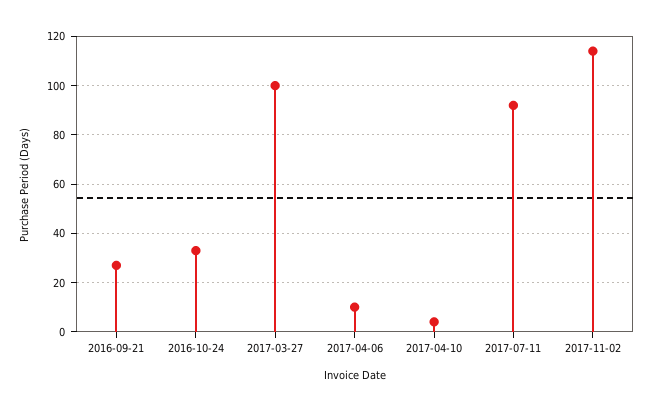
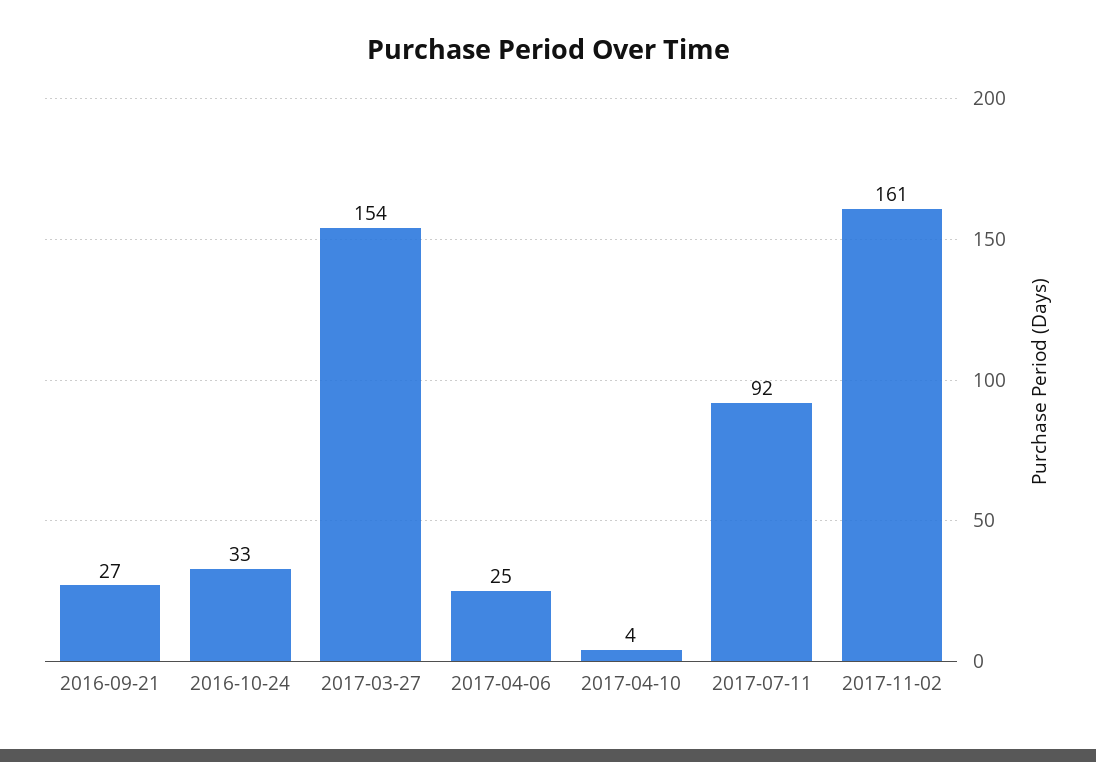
2017-03-27: 100 -> 154
2017-04-06: 10 -> 25
2017-11-02: 115 -> 161

